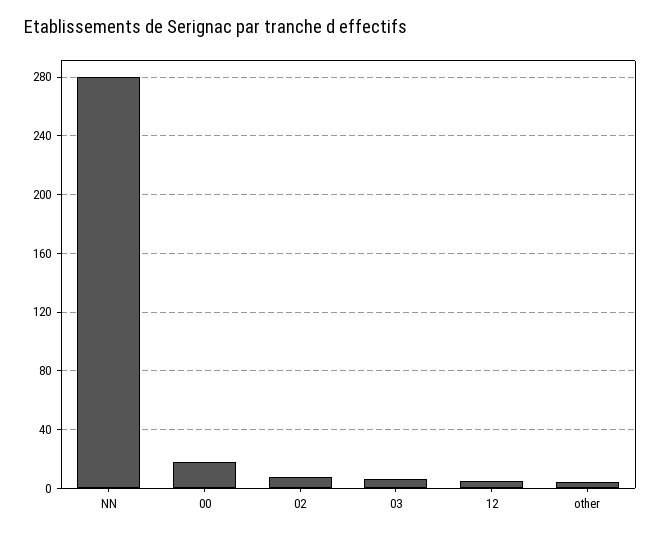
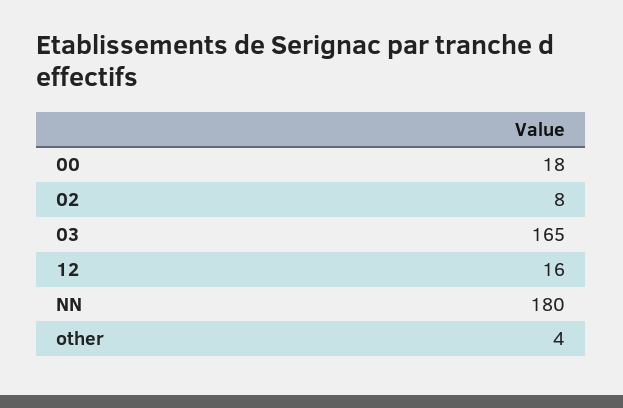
NN: 280 -> 180
03: 5 -> 165
12: 5 -> 16

